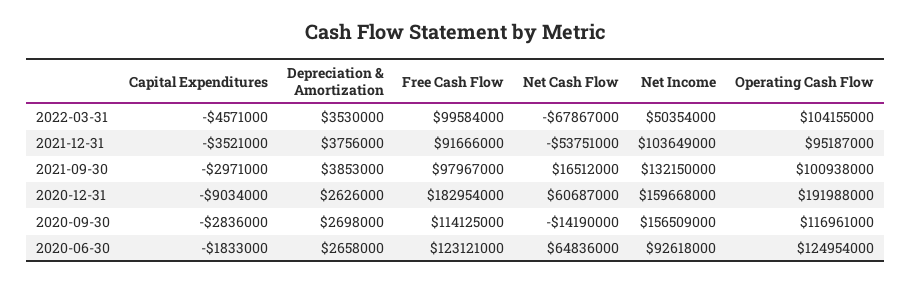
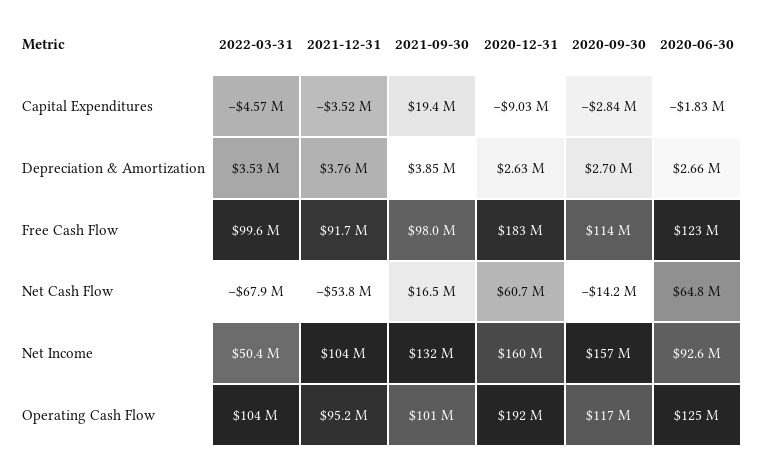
Capital Expenditures, 2021-09-30: -2971000 -> 19400000

